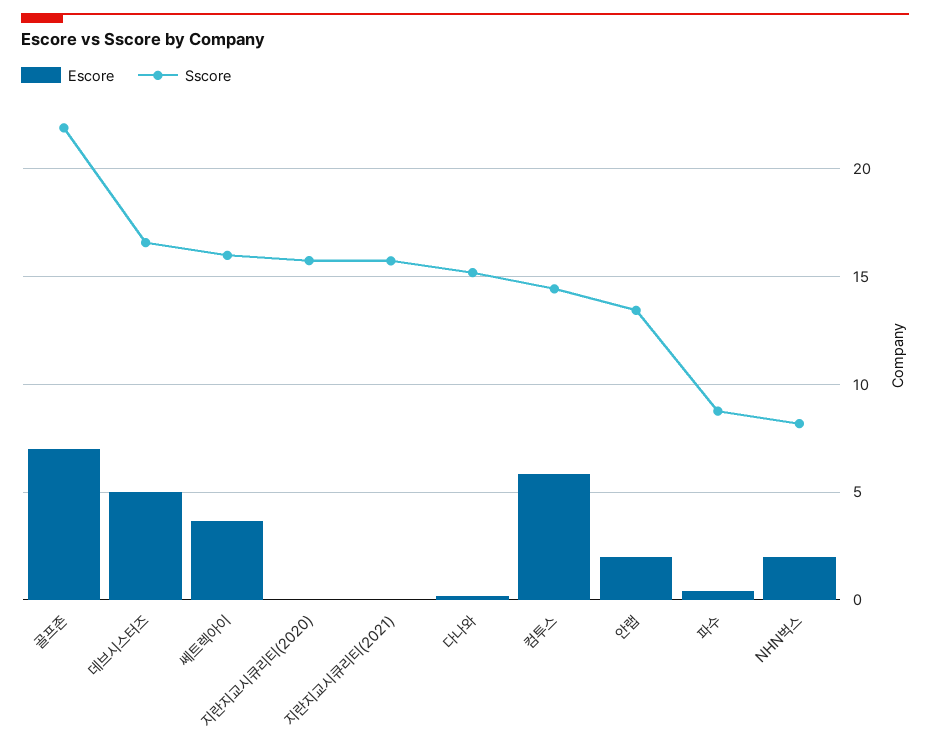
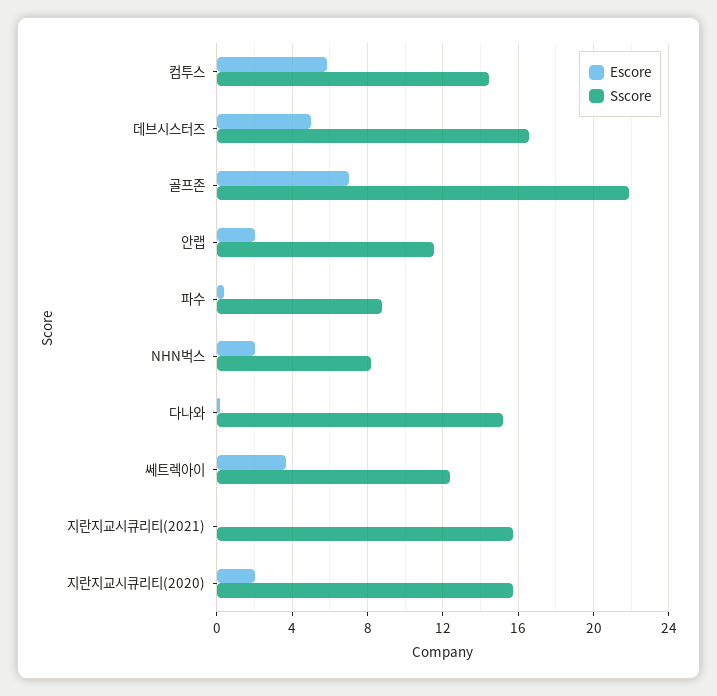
Sscore, 쎄트렉아이: 16 -> 12.5
Escore, 지란지교시큐리티(2020): 0 -> 2
Sscore, 안랩: 13.5 -> 11.5

